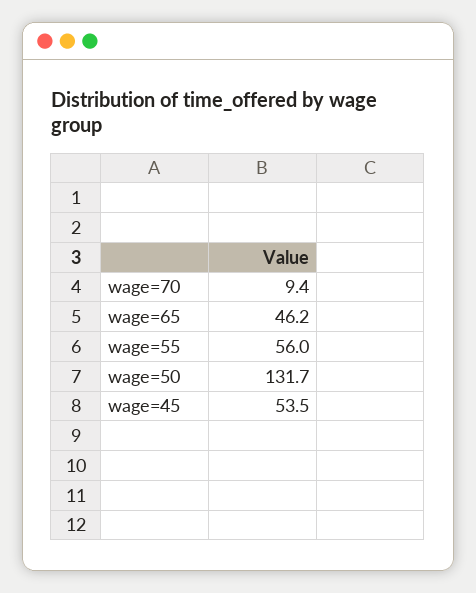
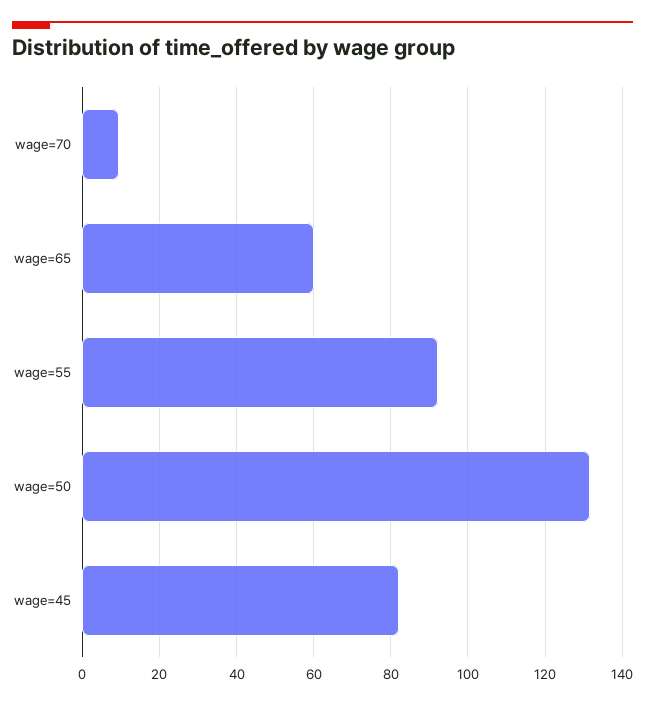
wage=65: 46.2 -> 60
wage=55: 56 -> 92
wage=45: 53.5 -> 82

